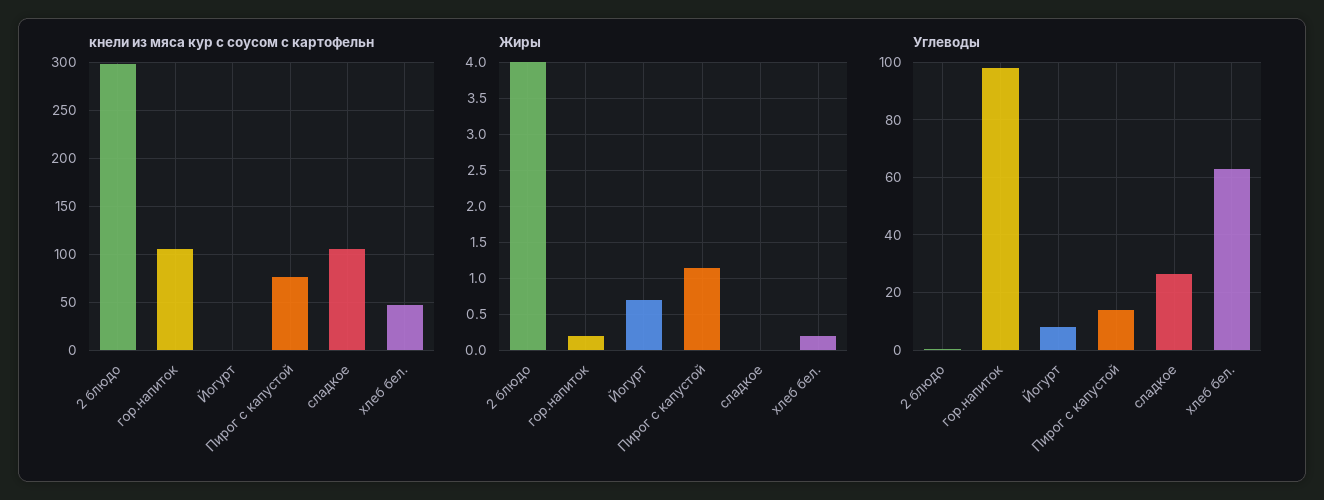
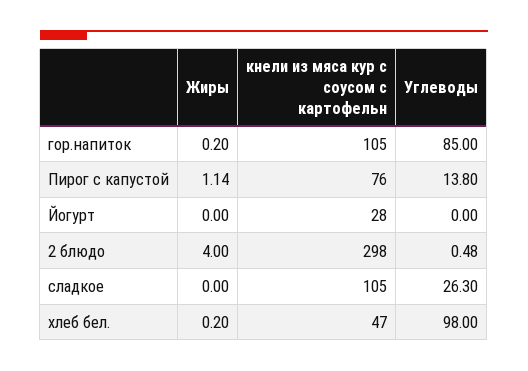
кнели из мяса кур с соусом с картофельн, Йогурт: 0 -> 28
Жиры, Йогурт: 0.7 -> 0
Углеводы, гор.напиток: 97.5 -> 85
Углеводы, Йогурт: 7.5 -> 0
Углеводы, хлеб бел.: 62.5 -> 98

